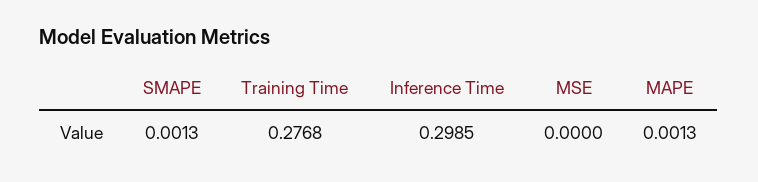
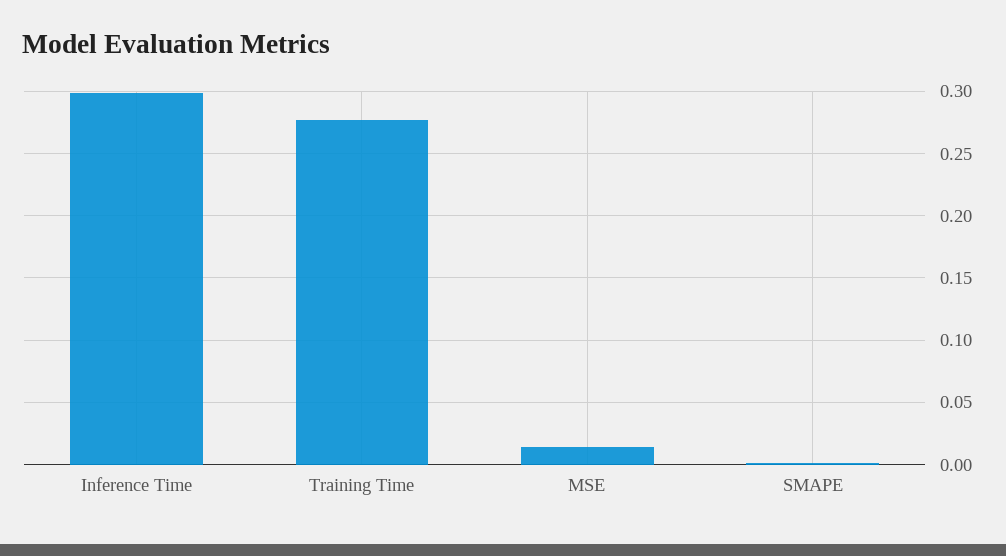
MSE: 0 -> 0.015
MAPE: 0.0013 -> none

